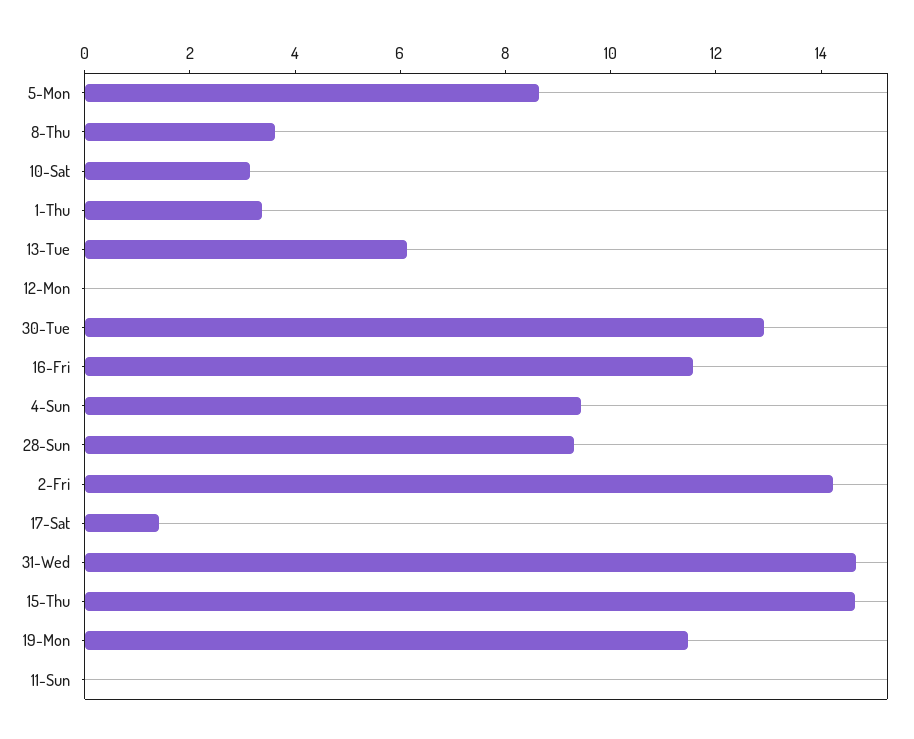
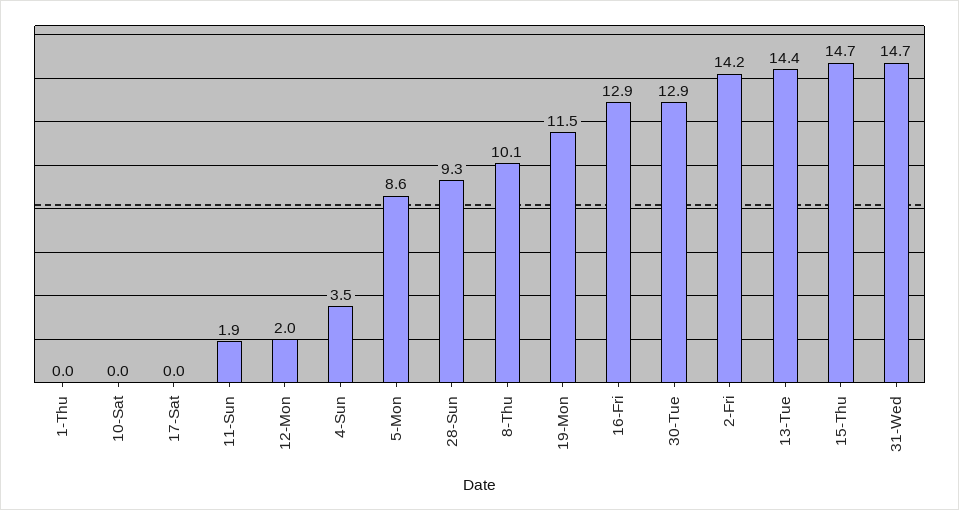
8-Thu: 3.5 -> 10.1
10-Sat: 3 -> 0
1-Thu: 3.5 -> 0
13-Tue: 6 -> 14.4
12-Mon: 0 -> 2
16-Fri: 11.5 -> 12.9
4-Sun: 9.5 -> 3.5
17-Sat: 1.5 -> 0
11-Sun: 0 -> 1.9

